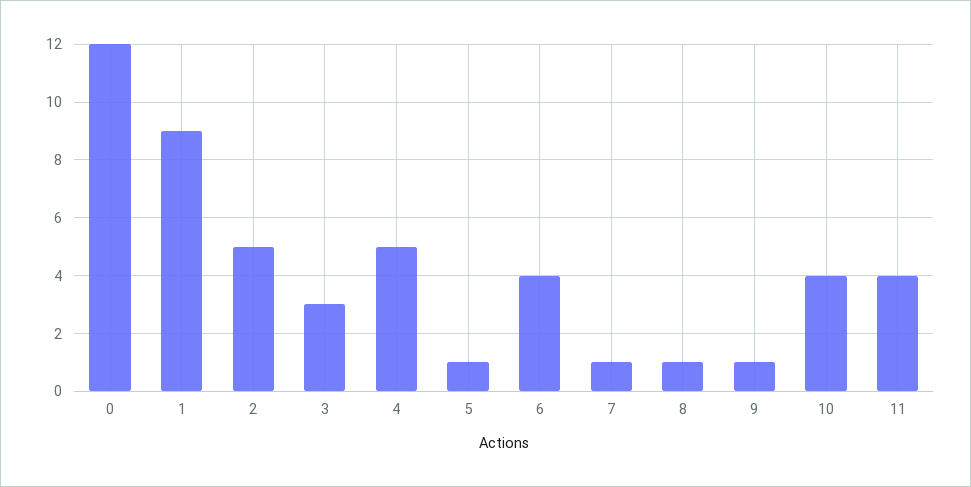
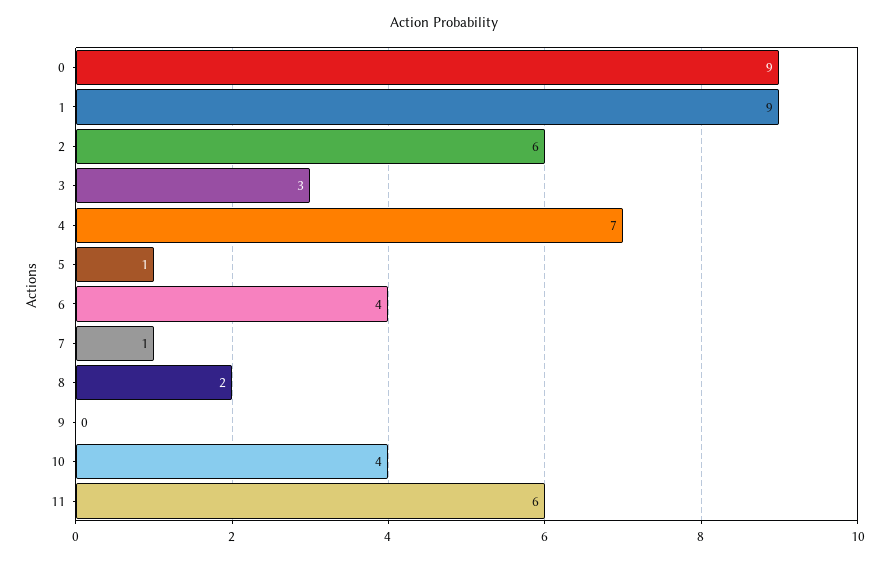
0: 12 -> 9
2: 5 -> 6
4: 5 -> 7
8: 1 -> 2
9: 1 -> 0
11: 4 -> 6

